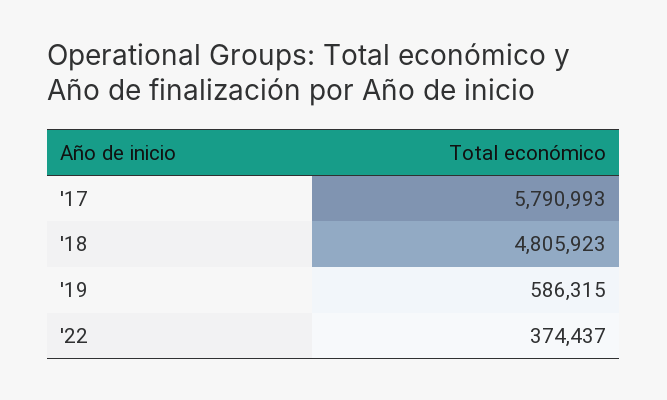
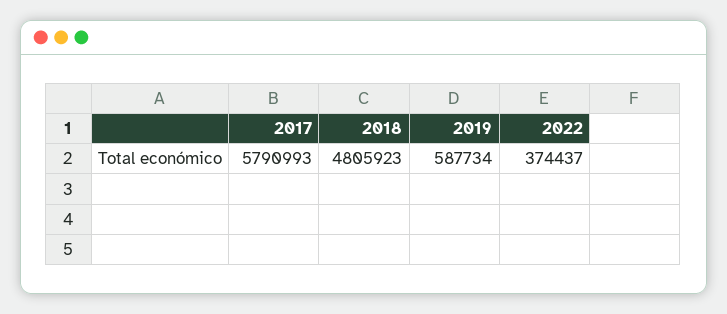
'19: 586315 -> 587734

